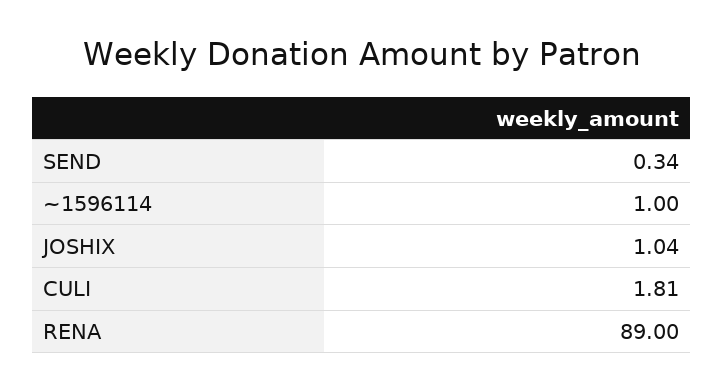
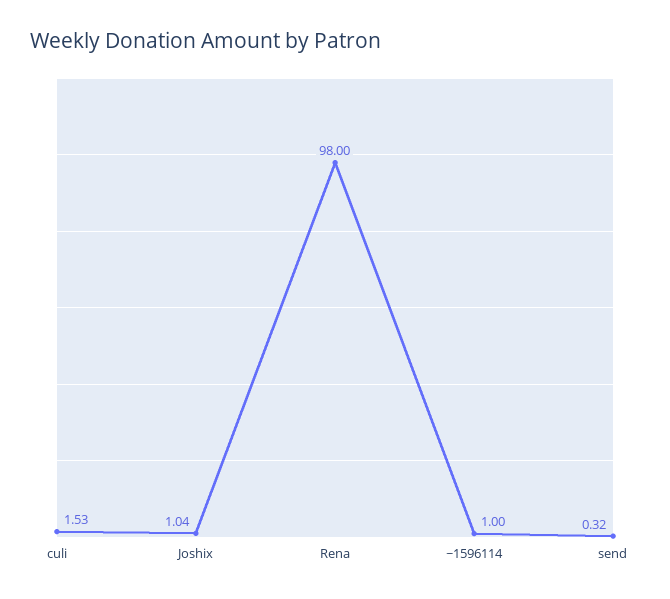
SEND: 0.34 -> 0.32
CULI: 1.81 -> 1.53
RENA: 89 -> 98

